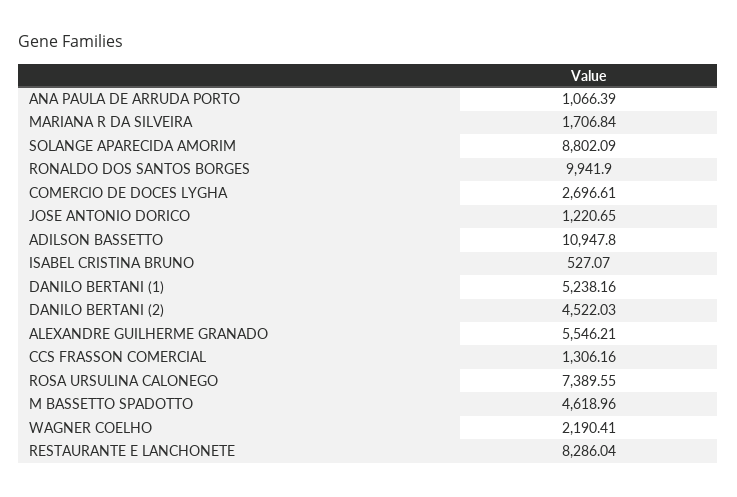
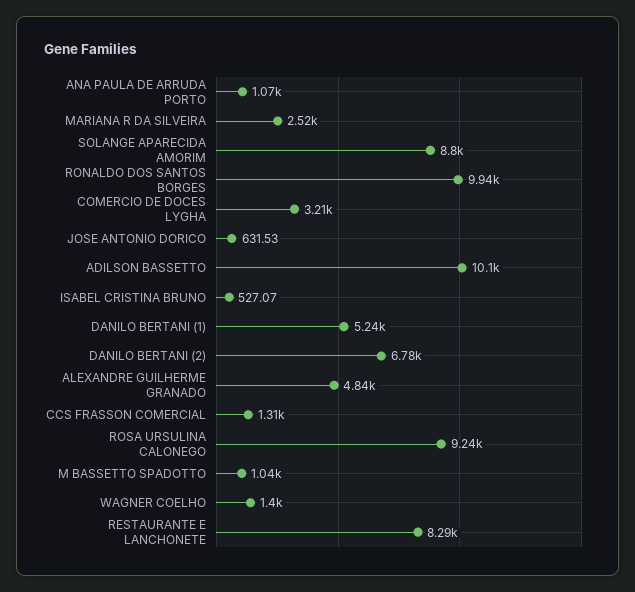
MARIANA R DA SILVEIRA: 1706.84 -> 2520
COMERCIO DE DOCES LYGHA: 2696.61 -> 3210
JOSE ANTONIO DORICO: 1220.65 -> 631.53
ADILSON BASSETTO: 10947.8 -> 10100
DANILO BERTANI (2): 4522.03 -> 6780
ALEXANDRE GUILHERME GRANADO: 5546.21 -> 4840
ROSA URSULINA CALONEGO: 7389.55 -> 9240
M BASSETTO SPADOTTO: 4618.96 -> 1040
WAGNER COELHO: 2190.41 -> 1400

